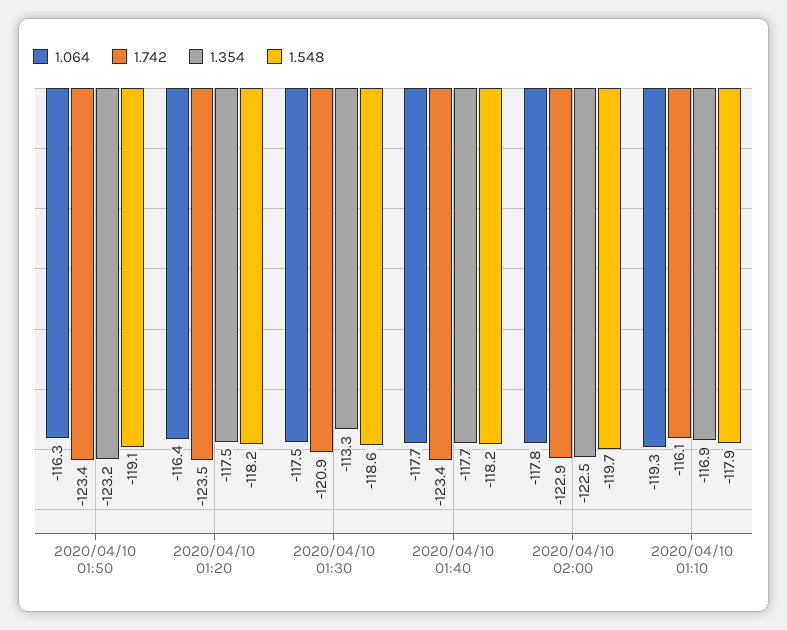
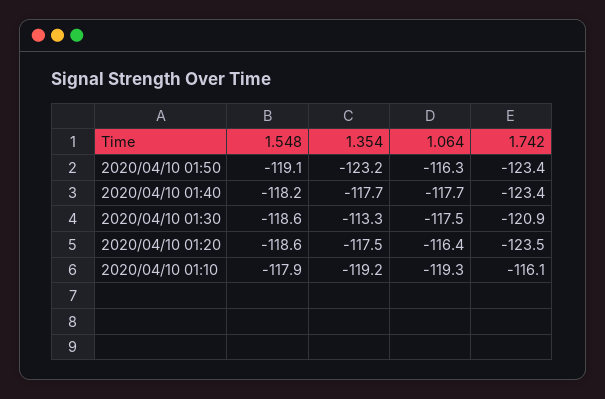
1.548, 2020/04/10 01:20: -118.2 -> -118.6
1.064, 2020/04/10 02:00: -117.8 -> none
1.742, 2020/04/10 02:00: -122.9 -> none
1.354, 2020/04/10 02:00: -122.5 -> none
1.548, 2020/04/10 02:00: -119.7 -> none
1.354, 2020/04/10 01:10: -116.9 -> -119.2

